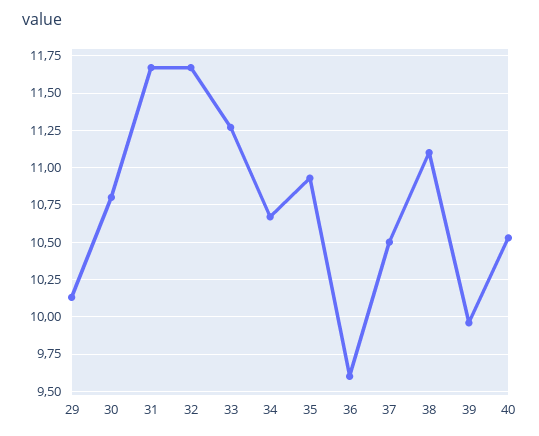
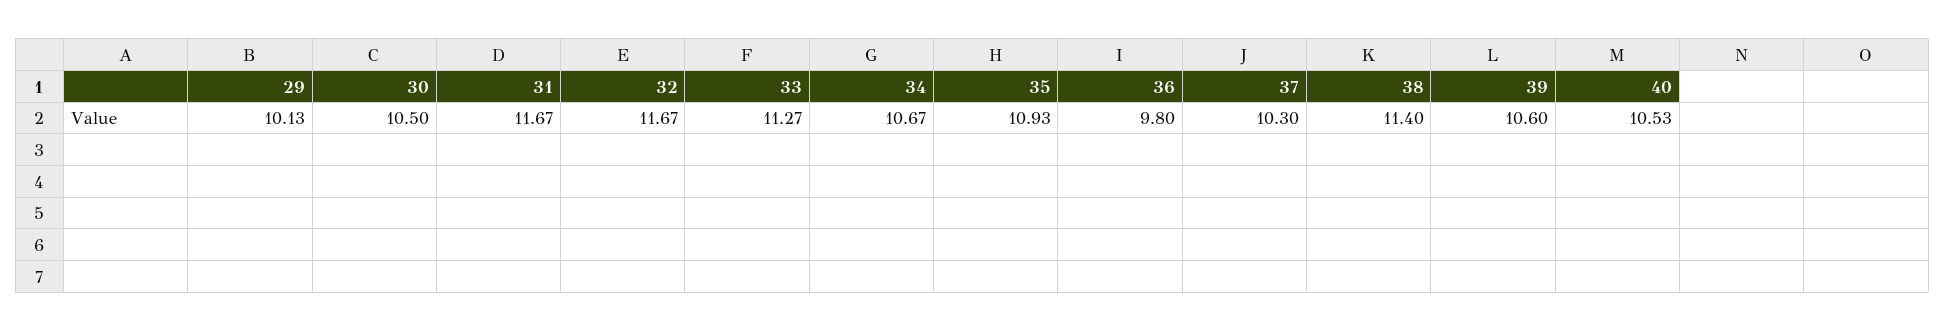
30: 10.8 -> 10.5
36: 9.6 -> 9.8
37: 10.5 -> 10.3
38: 11.1 -> 11.4
39: 9.95 -> 10.6

